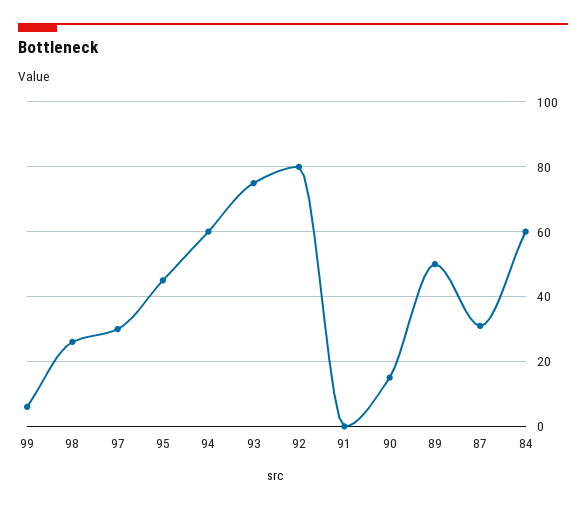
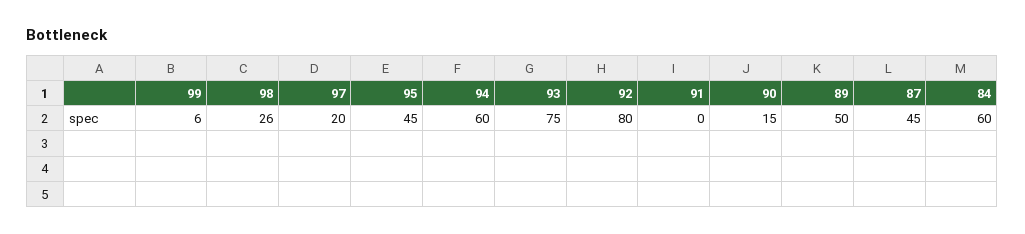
97: 30 -> 20
87: 30 -> 45

